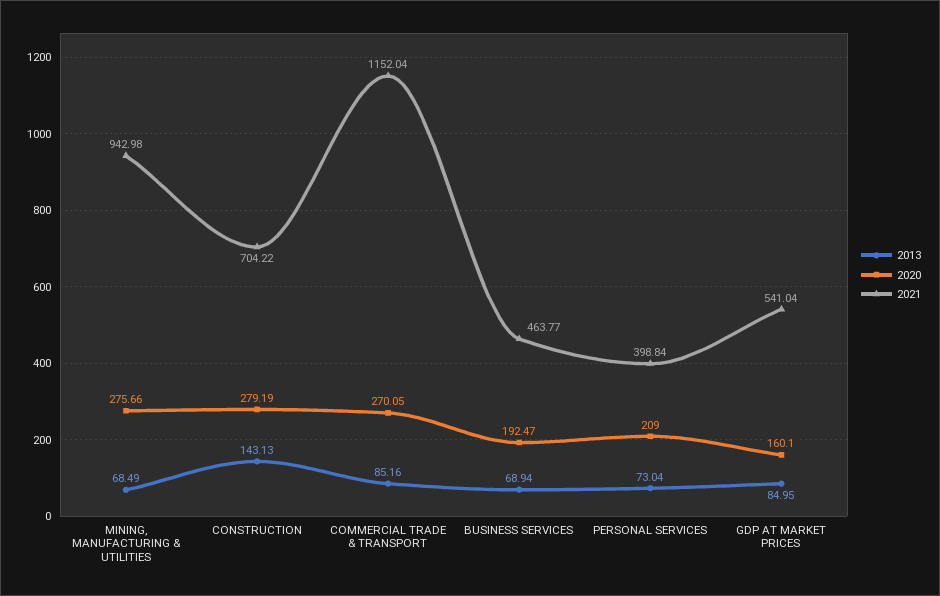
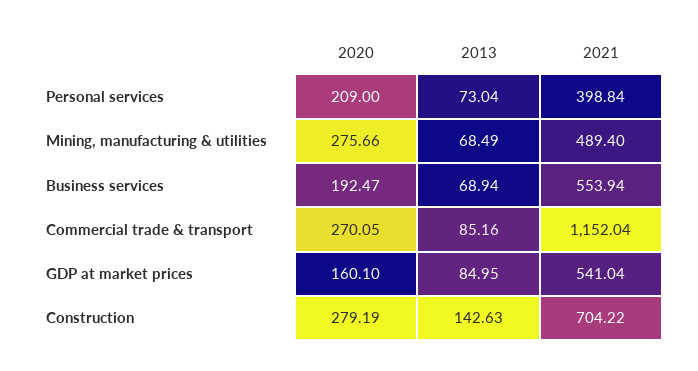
2021, MINING, MANUFACTURING & UTILITIES: 942.98 -> 489.4
2013, CONSTRUCTION: 143.13 -> 142.63
2021, BUSINESS SERVICES: 463.77 -> 553.94

